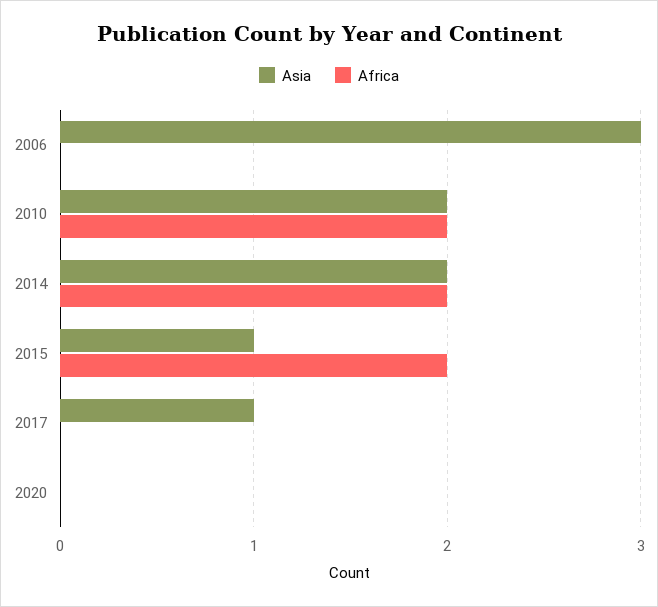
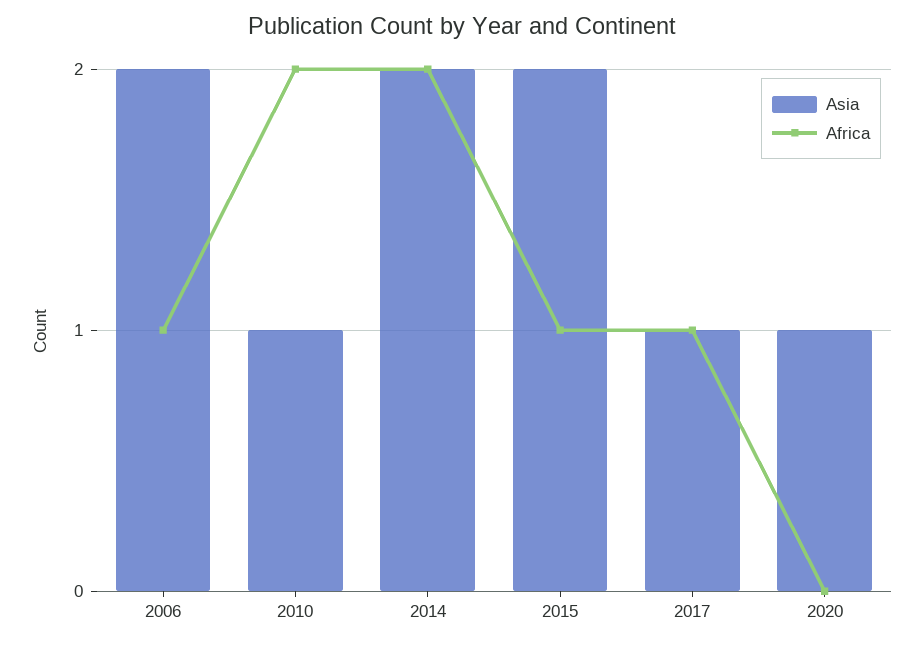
Asia, 2006: 3 -> 2
Africa, 2006: 0 -> 1
Asia, 2010: 2 -> 1
Asia, 2015: 1 -> 2
Africa, 2015: 2 -> 1
Africa, 2017: 0 -> 1
Asia, 2020: 0 -> 1

